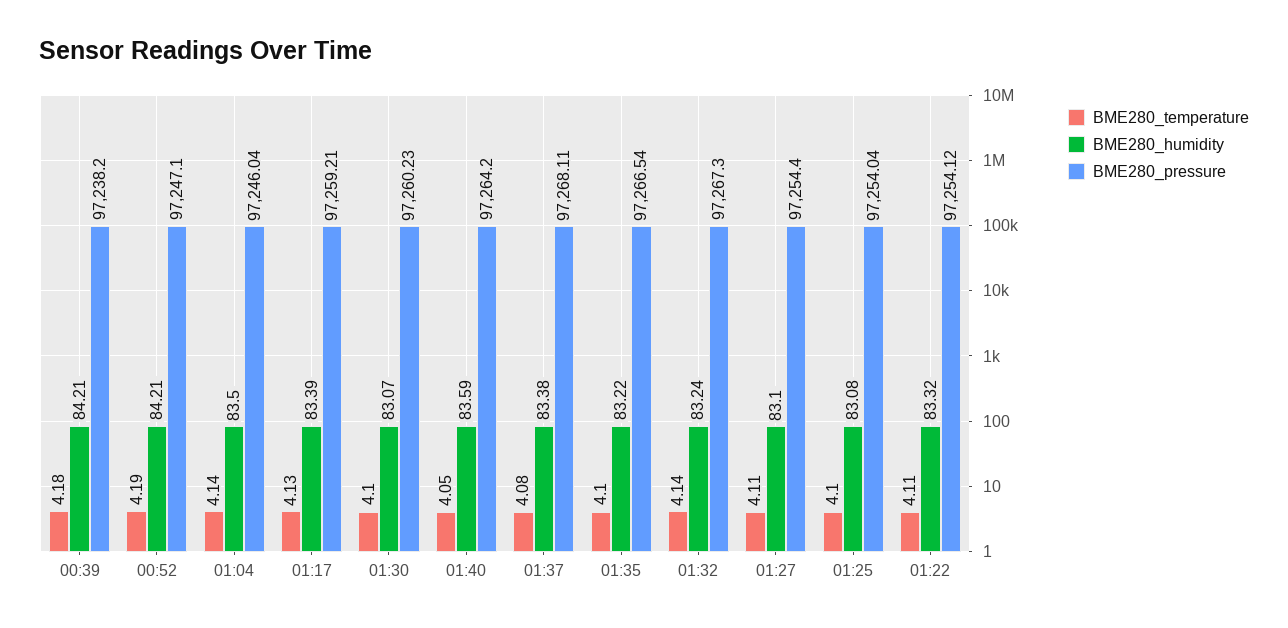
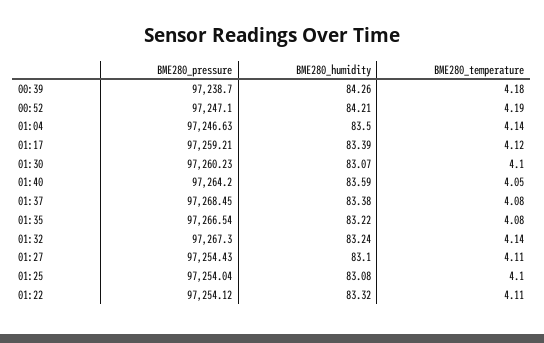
BME280_humidity, 00:39: 84.21 -> 84.26
BME280_pressure, 00:39: 97238.2 -> 97238.7
BME280_pressure, 01:04: 97246.04 -> 97246.63
BME280_temperature, 01:17: 4.13 -> 4.12
BME280_pressure, 01:37: 97268.11 -> 97268.45
BME280_temperature, 01:35: 4.1 -> 4.08
BME280_pressure, 01:27: 97254.4 -> 97254.43

